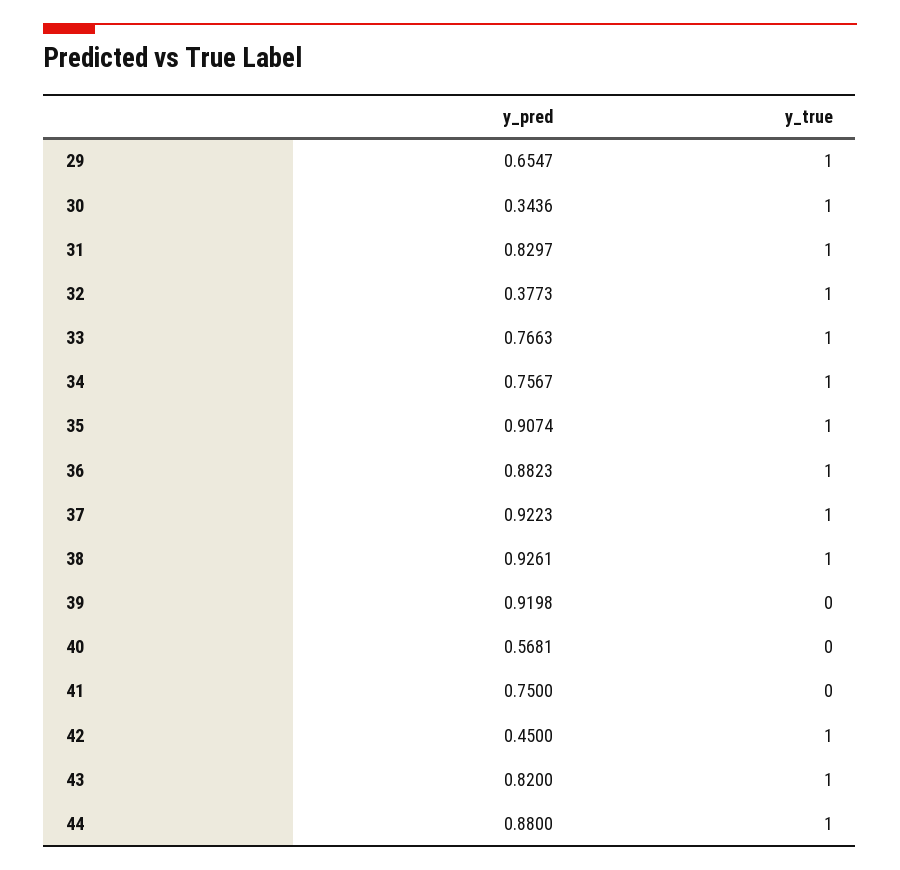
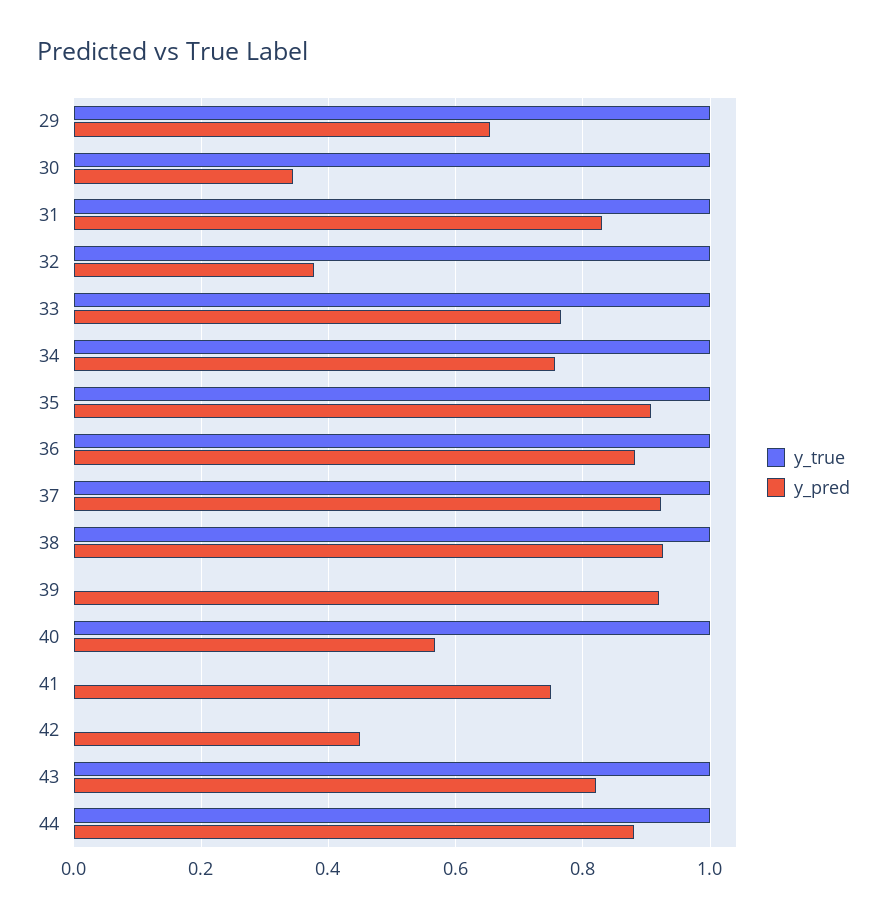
y_true, 40: 0 -> 1
y_true, 42: 1 -> 0

